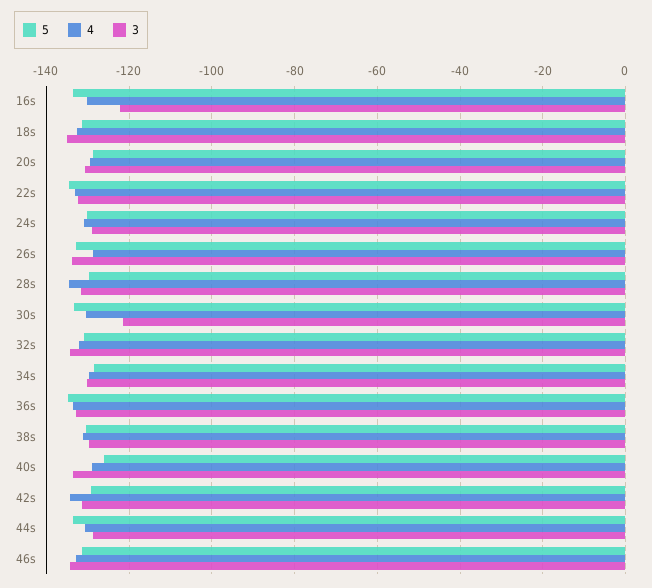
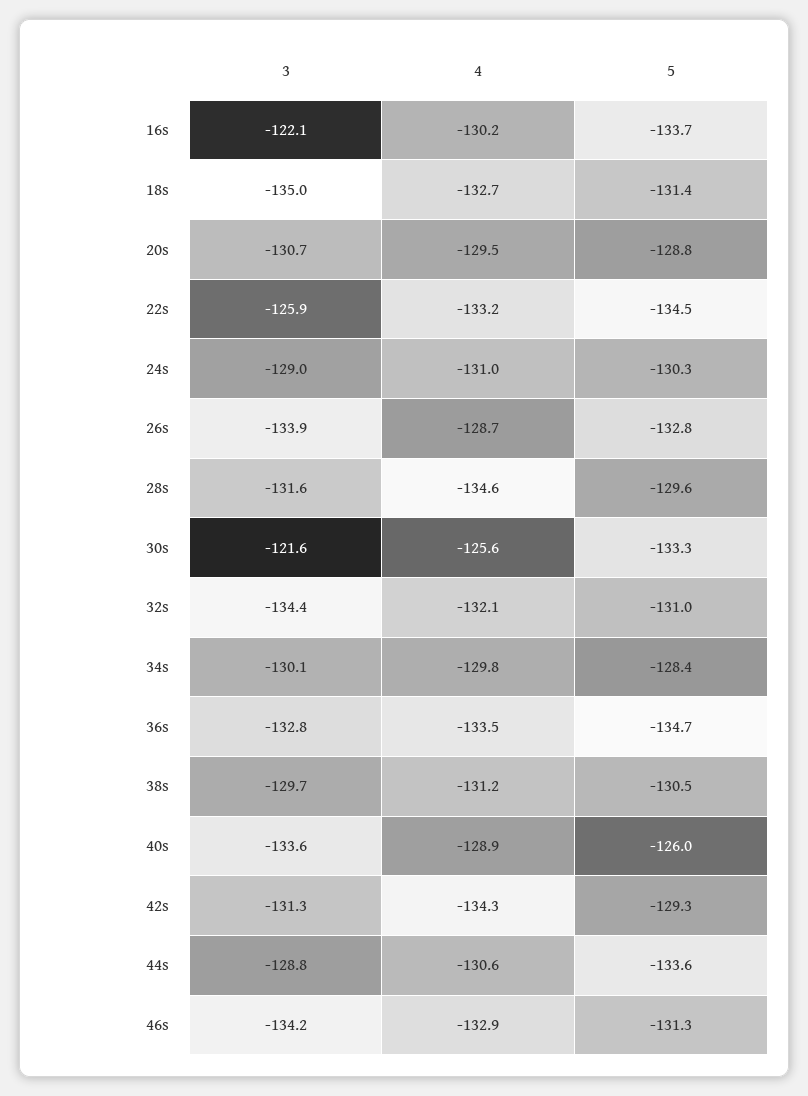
3, 22s: -132 -> -125.9
4, 30s: -130 -> -125.6

